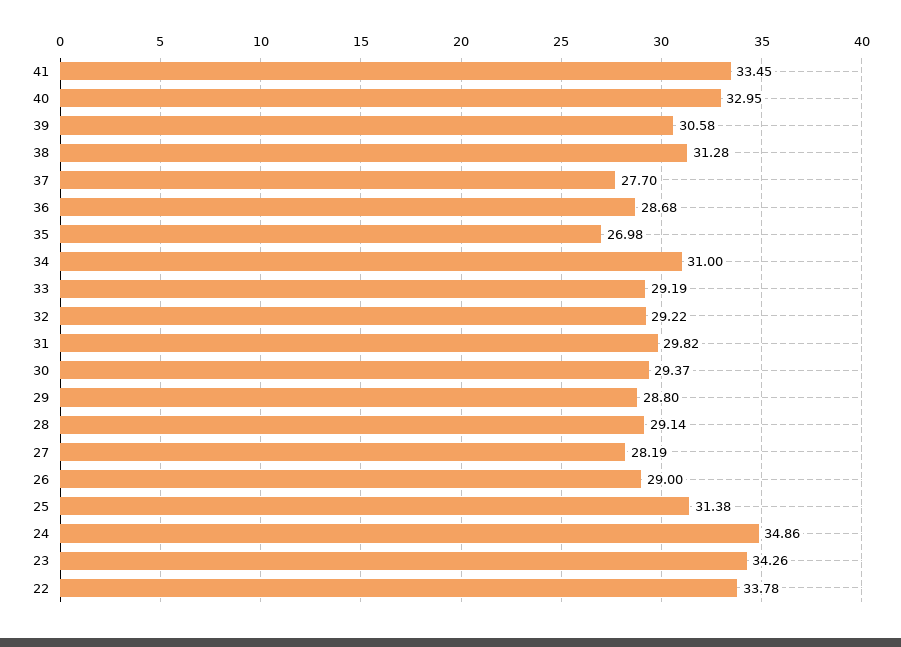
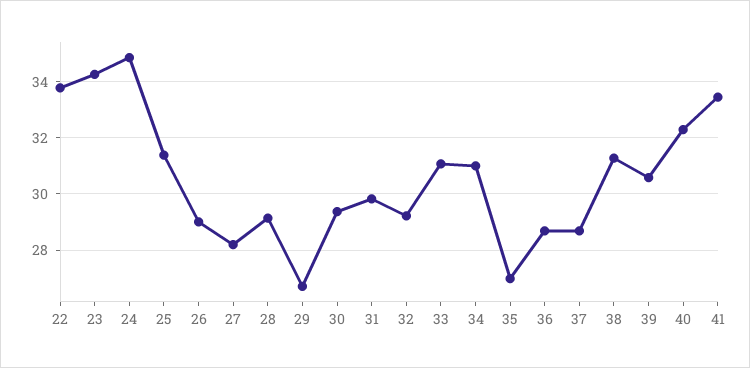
40: 32.95 -> 32.25
37: 27.7 -> 28.75
33: 29.19 -> 31
29: 28.8 -> 26.75

